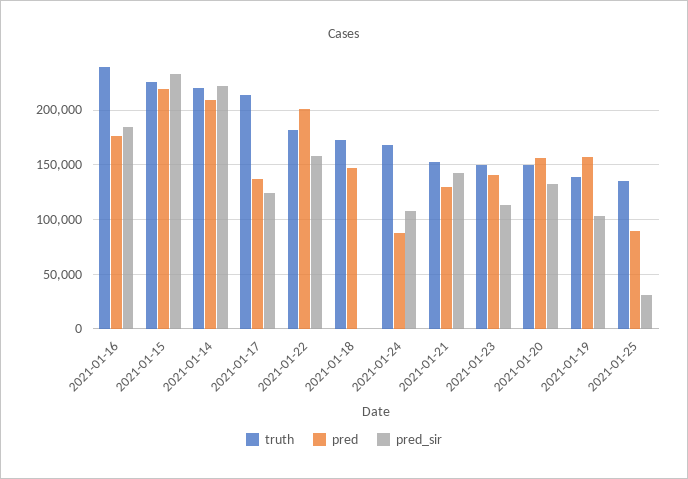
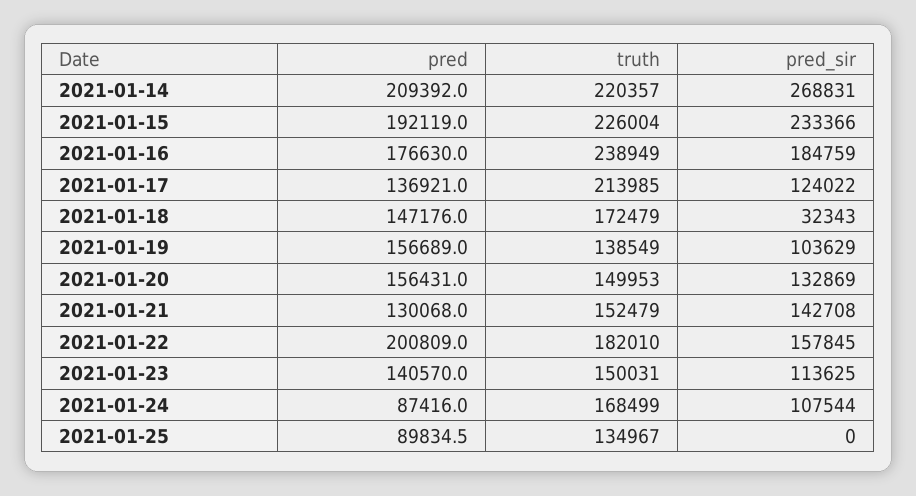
pred, 2021-01-15: 220000 -> 192119
pred_sir, 2021-01-14: 220000 -> 268831
pred_sir, 2021-01-18: 0 -> 32343
pred_sir, 2021-01-25: 30000 -> 0

